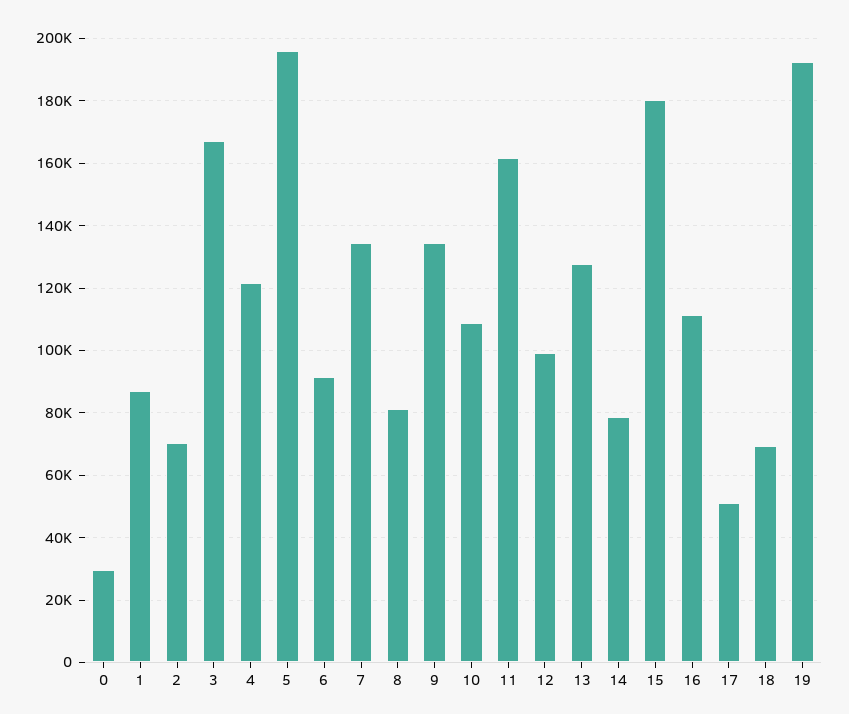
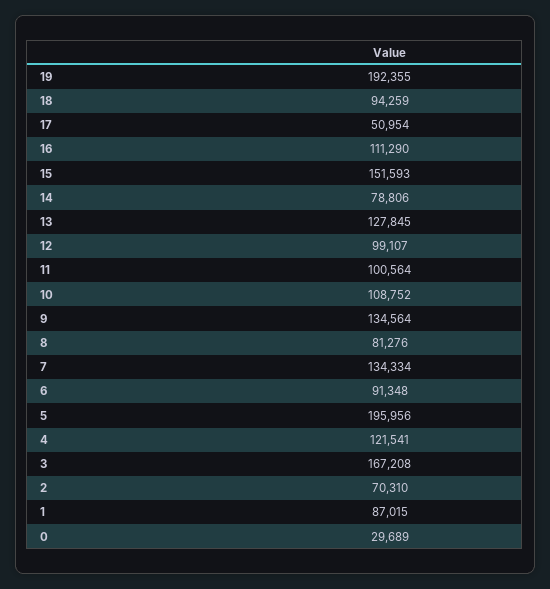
11: 162000 -> 100564
15: 180000 -> 151593
18: 70000 -> 94259

